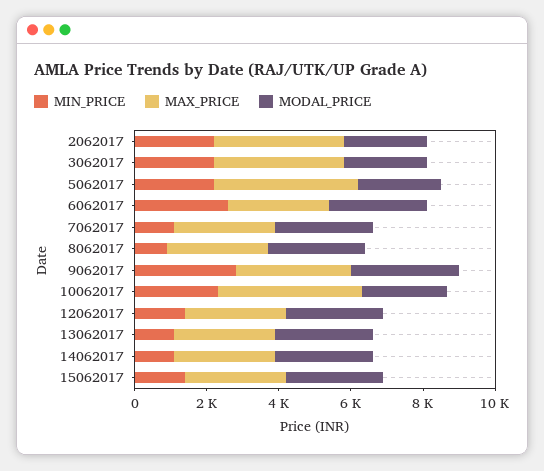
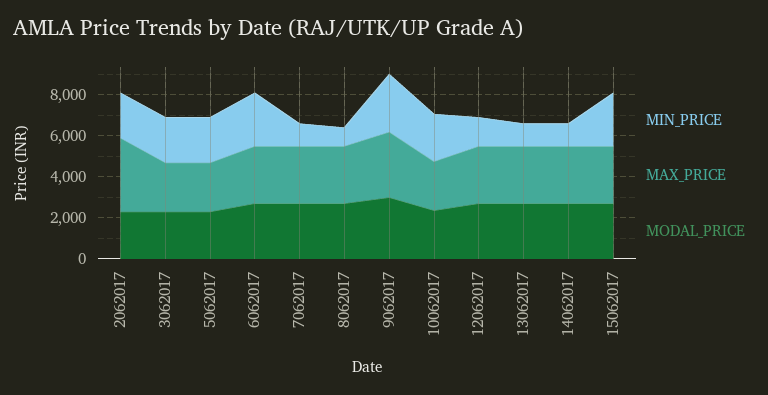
MAX_PRICE, 3062017: 3500 -> 2500
MAX_PRICE, 5062017: 4000 -> 2500
MAX_PRICE, 10062017: 4000 -> 2500
MIN_PRICE, 15062017: 1500 -> 2500

